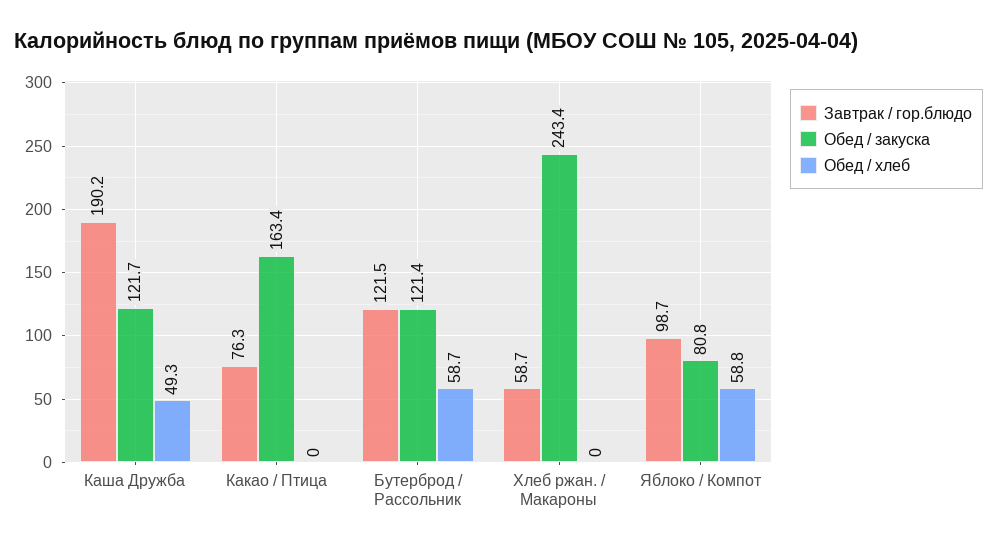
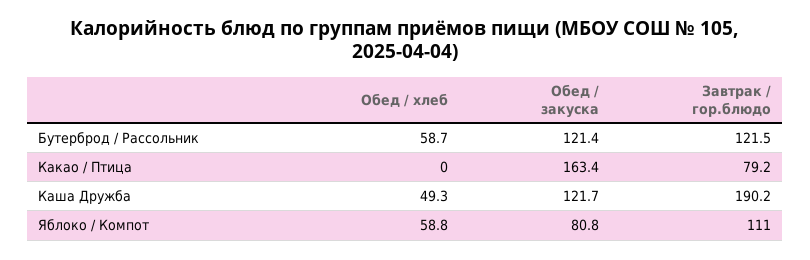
Завтрак / гор.блюдо, Какао / Птица: 76.3 -> 79.2
Завтрак / гор.блюдо, Хлеб ржан. / Макароны: 58.7 -> none
Обед / закуска, Хлеб ржан. / Макароны: 243.4 -> none
Обед / хлеб, Хлеб ржан. / Макароны: 0 -> none
Завтрак / гор.блюдо, Яблоко / Компот: 98.7 -> 111

